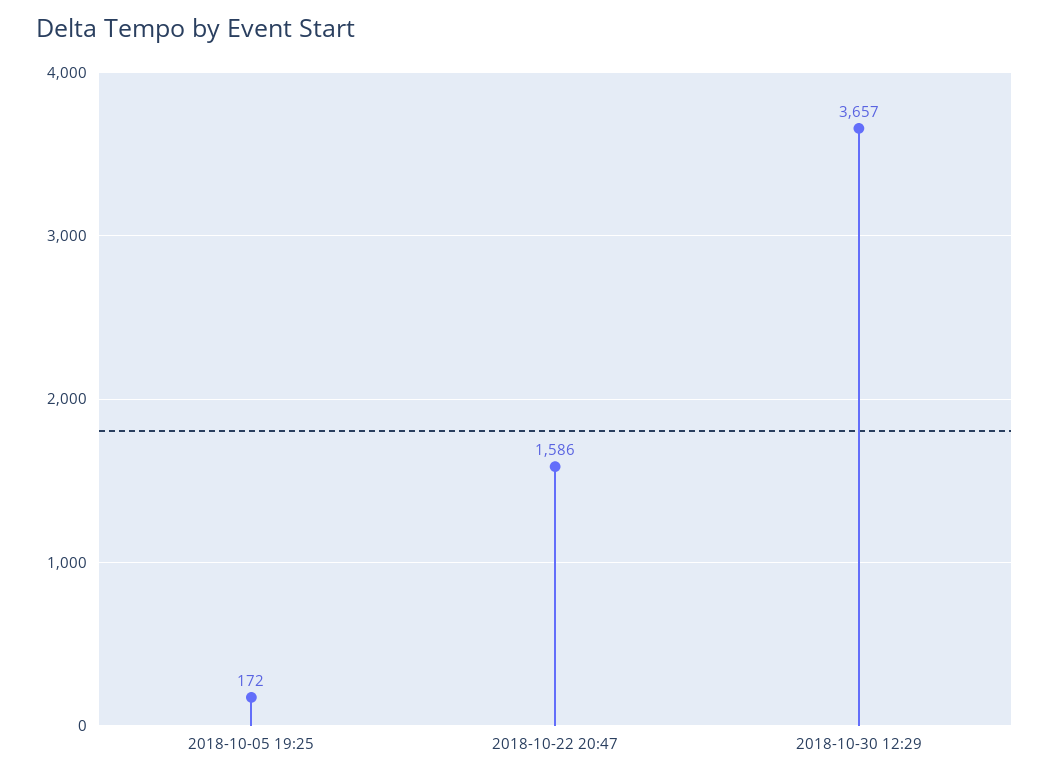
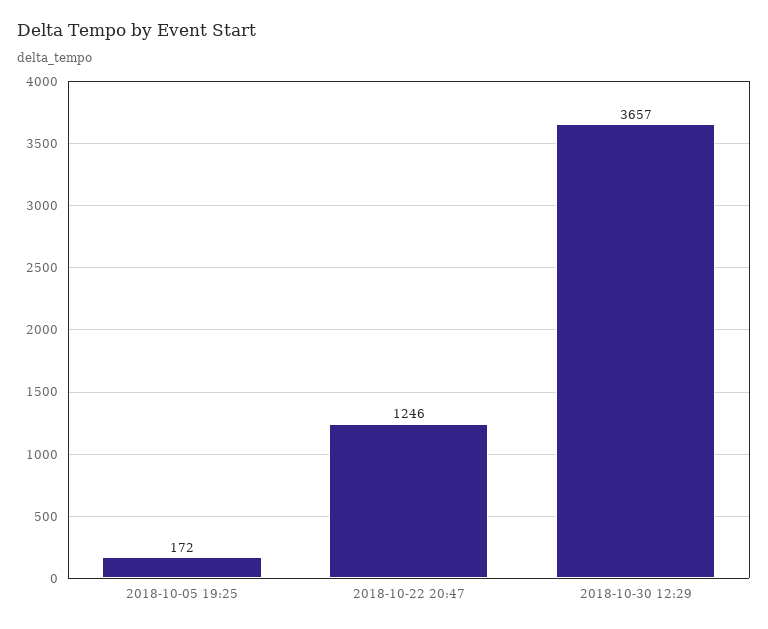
2018-10-22 20:47: 1586 -> 1246

